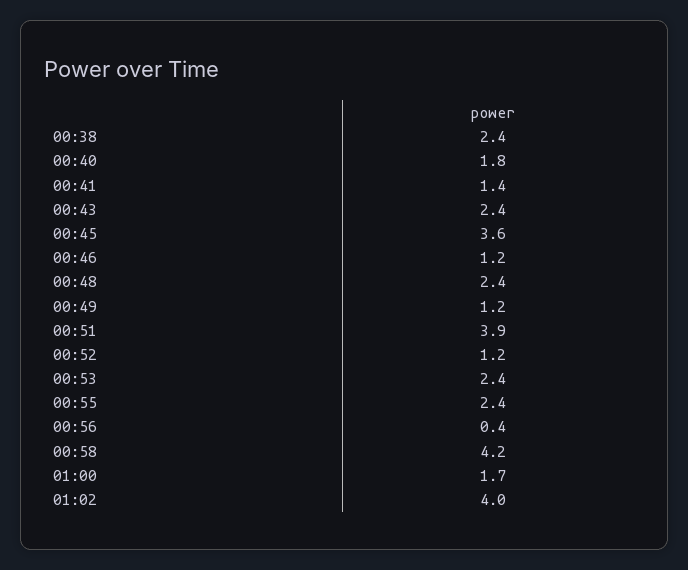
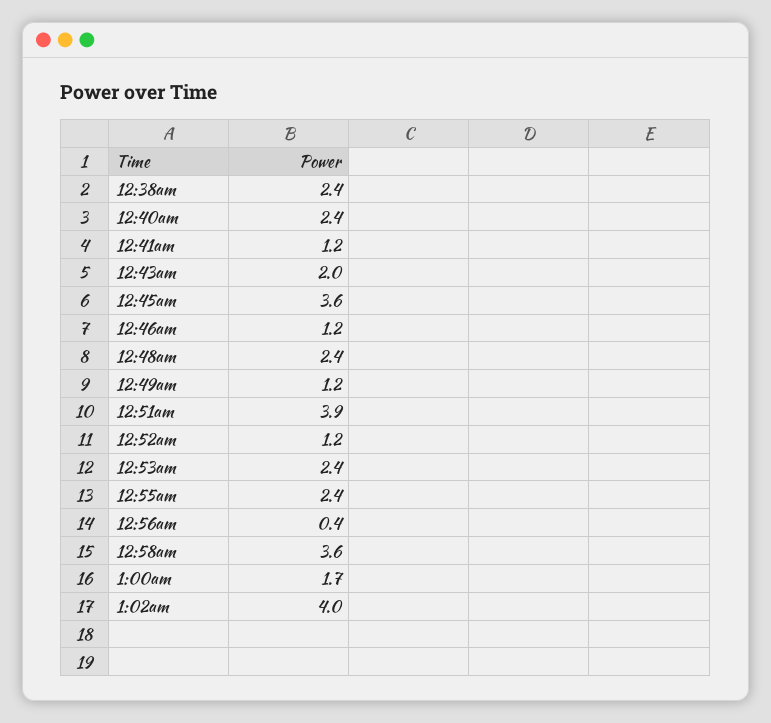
00:40: 1.8 -> 2.4
00:41: 1.4 -> 1.2
00:43: 2.4 -> 2
00:58: 4.2 -> 3.6

